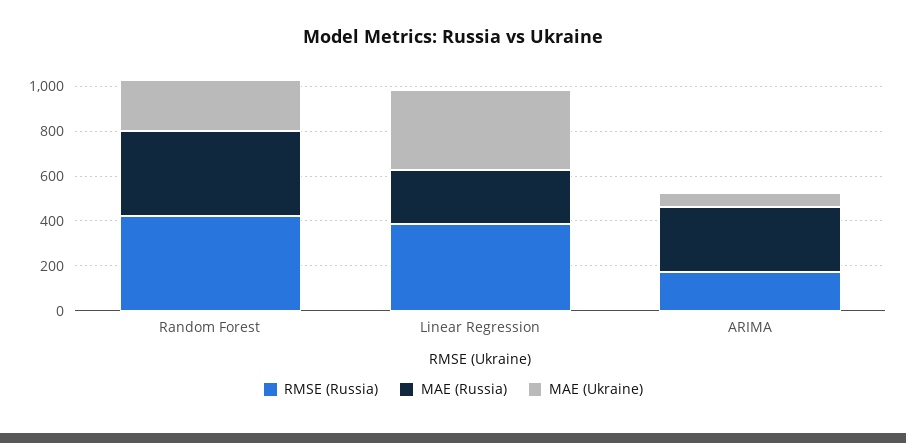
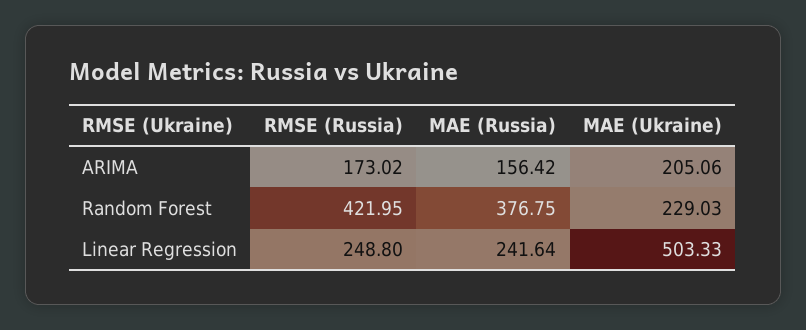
RMSE (Russia), Linear Regression: 400 -> 248.8
MAE (Ukraine), Linear Regression: 350 -> 503.33
MAE (Russia), ARIMA: 300 -> 156.42
MAE (Ukraine), ARIMA: 50 -> 205.06

